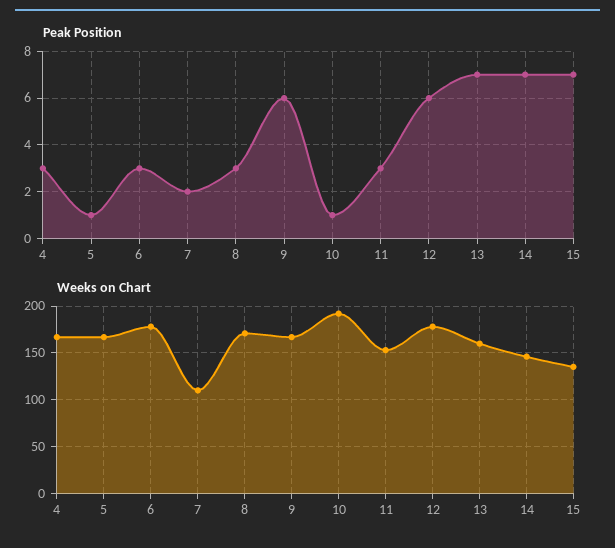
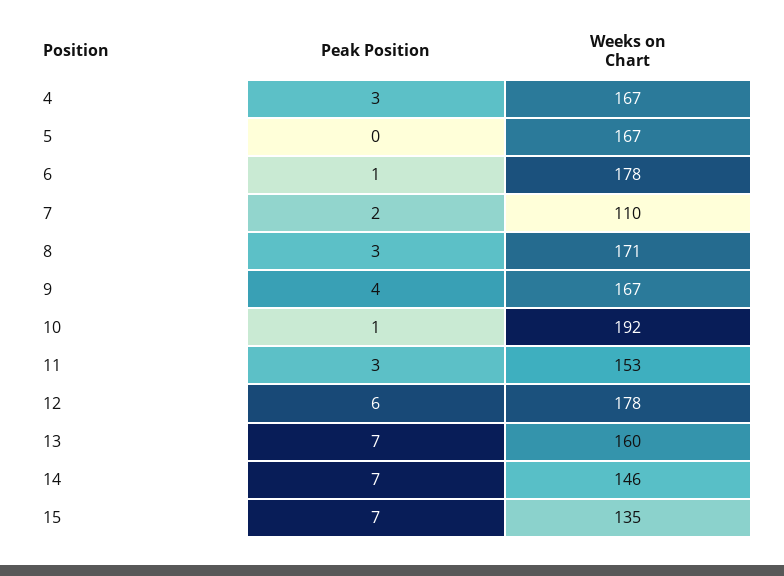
Peak Position, 5: 1 -> 0
Peak Position, 6: 3 -> 1
Peak Position, 9: 6 -> 4

